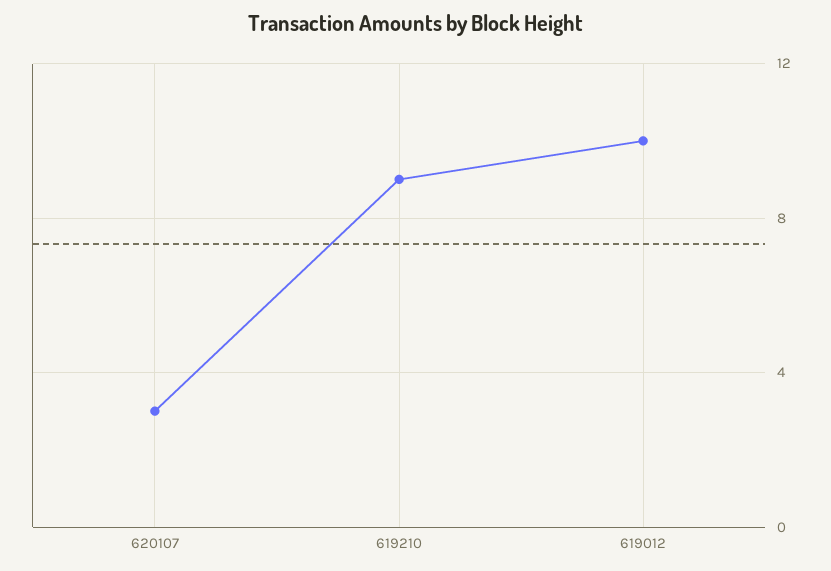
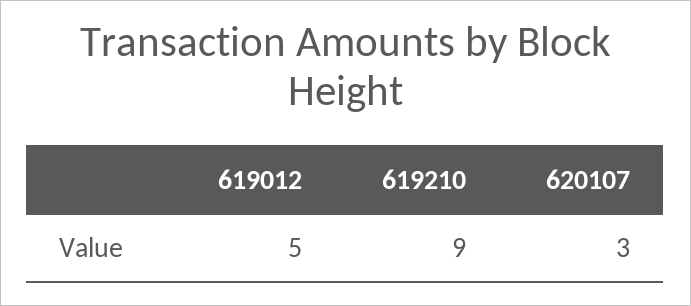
619012: 10 -> 5

